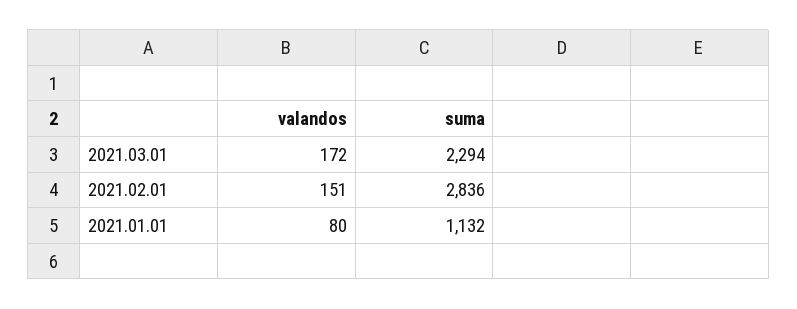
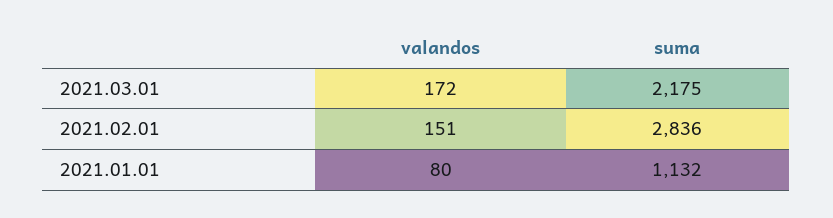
suma, 2021.03.01: 2294 -> 2175

